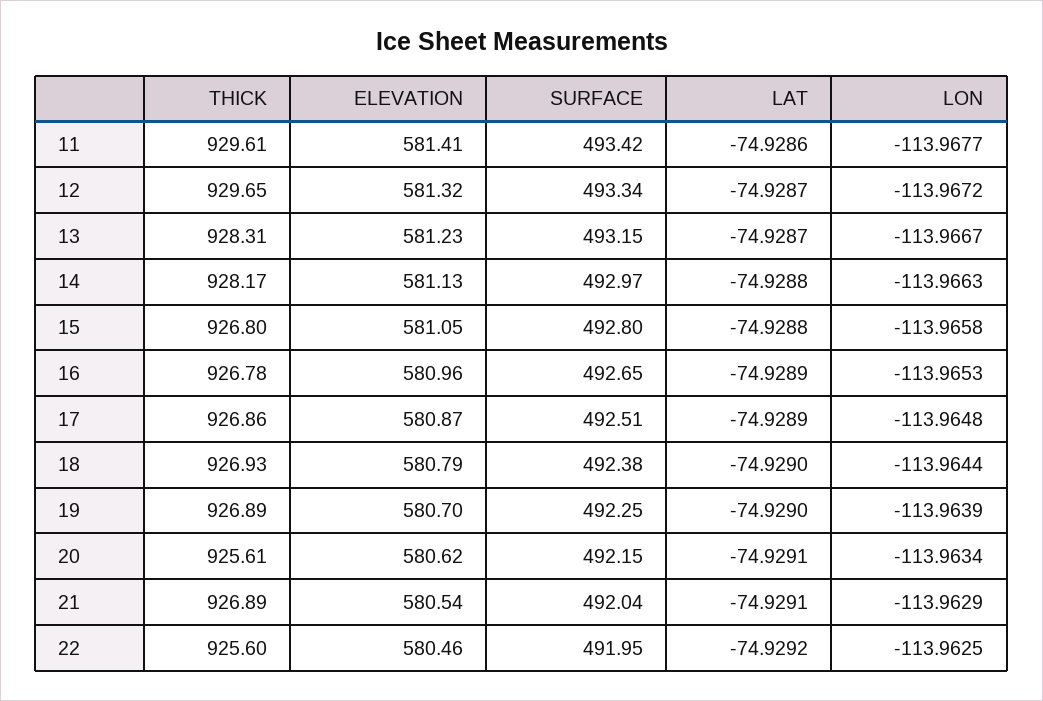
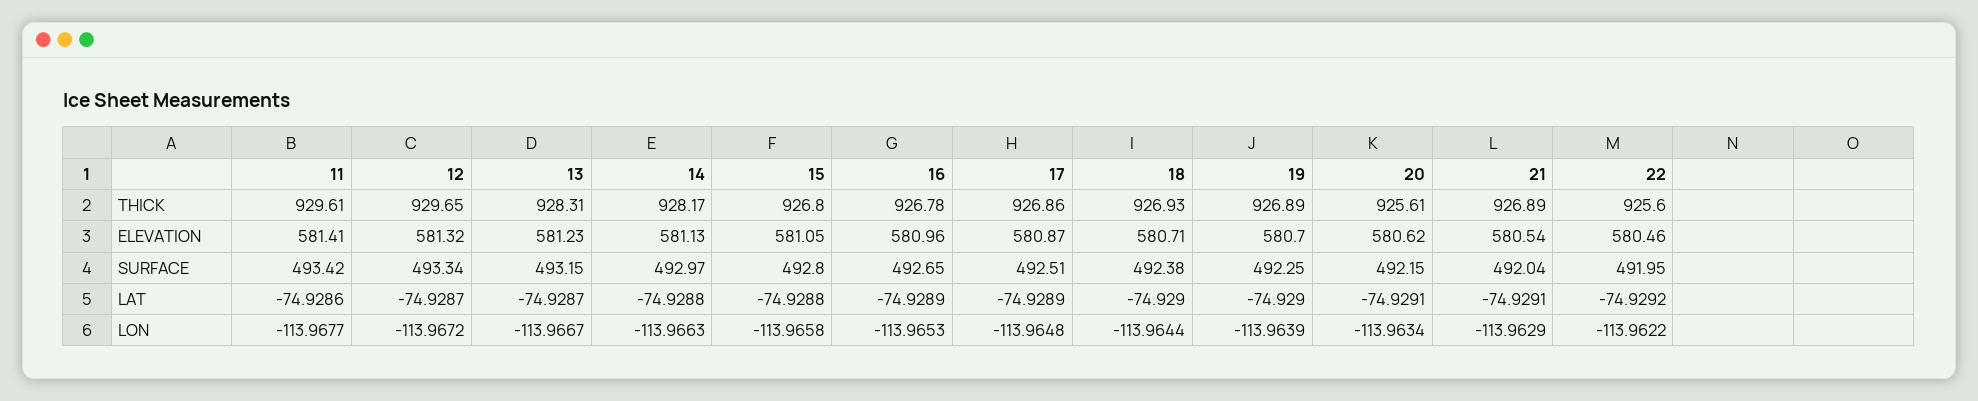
ELEVATION, 18: 580.79 -> 580.71
LON, 22: -113.9625 -> -113.9622

